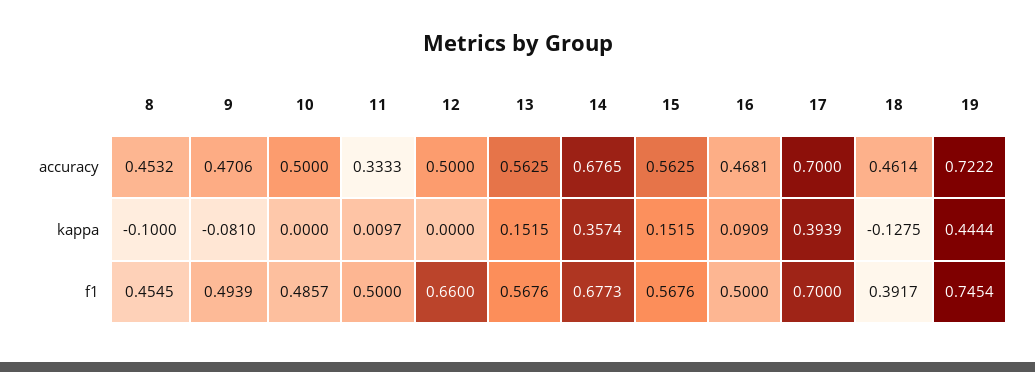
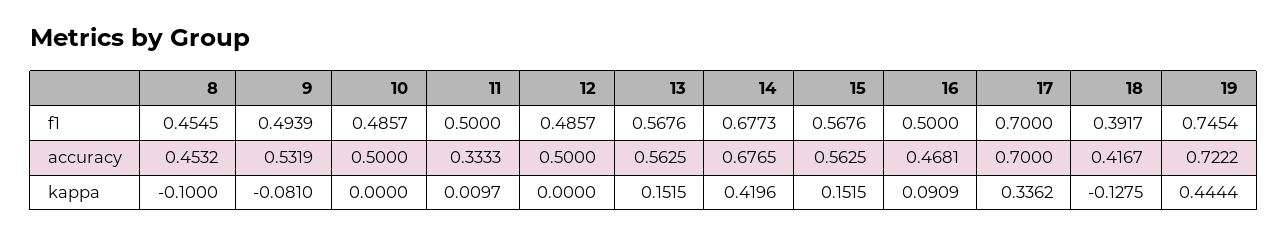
9, accuracy: 0.4706 -> 0.5319
18, accuracy: 0.4614 -> 0.4167
14, kappa: 0.3574 -> 0.4196
17, kappa: 0.3939 -> 0.3362
12, f1: 0.66 -> 0.4857

